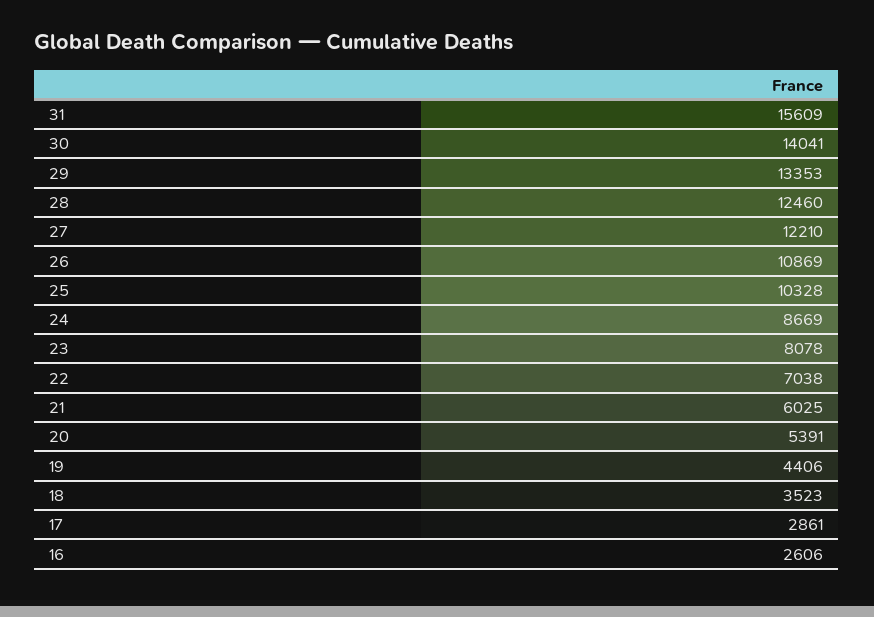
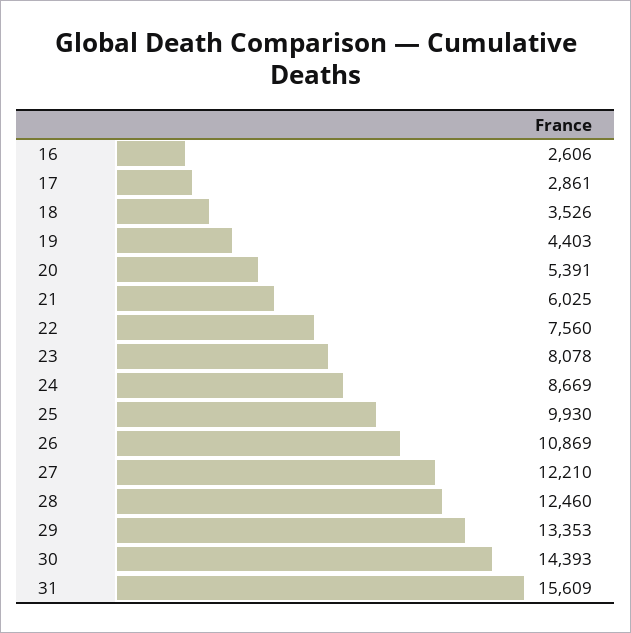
30: 14041 -> 14393
25: 10328 -> 9930
22: 7038 -> 7560
19: 4406 -> 4403
18: 3523 -> 3526

